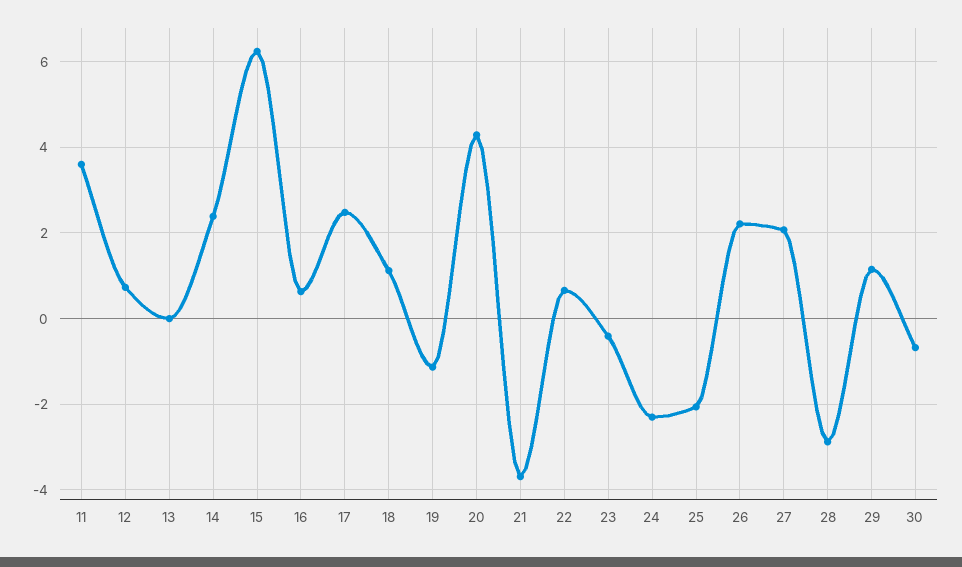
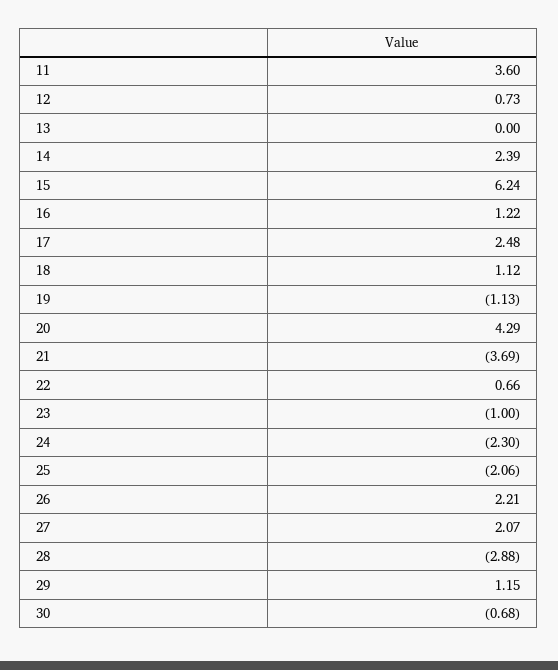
16: 0.6 -> 1.22
23: -0.4 -> -1

